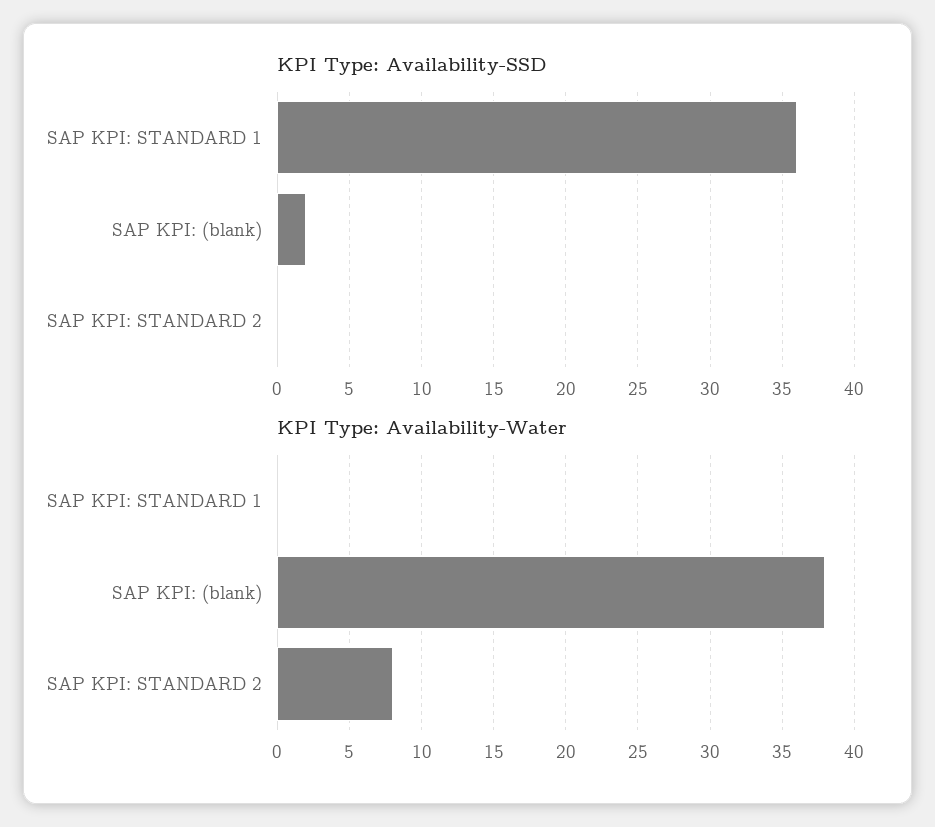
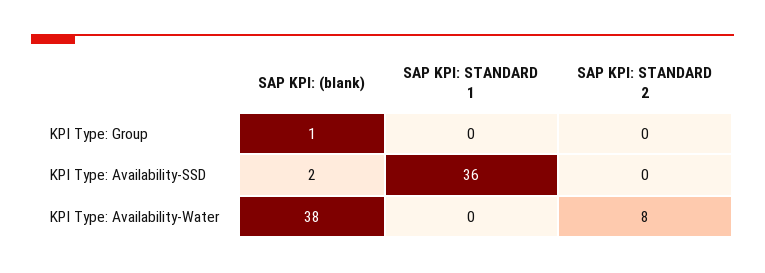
KPI Type: Group, SAP KPI: (blank): none -> 1
KPI Type: Group, SAP KPI: STANDARD 1: none -> 0
KPI Type: Group, SAP KPI: STANDARD 2: none -> 0

